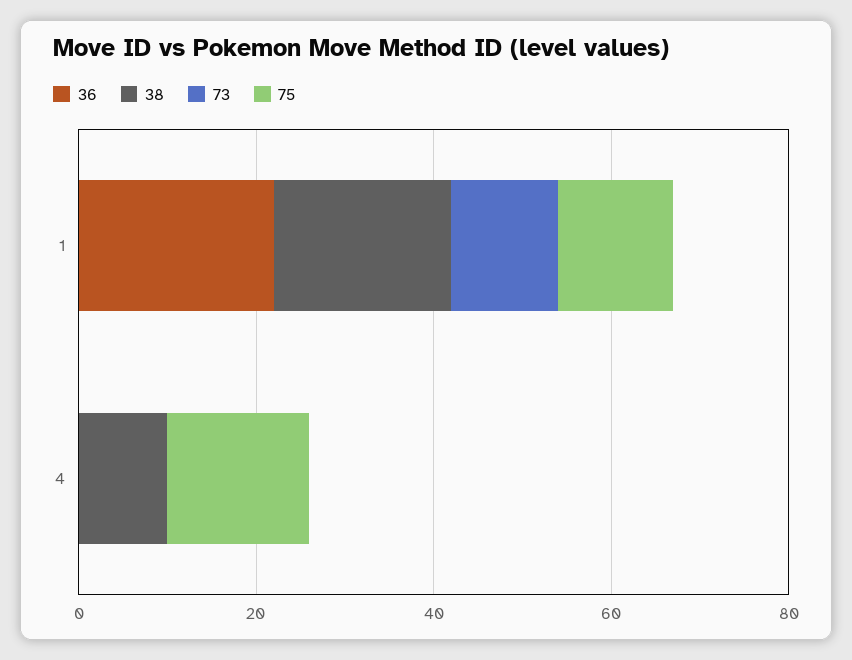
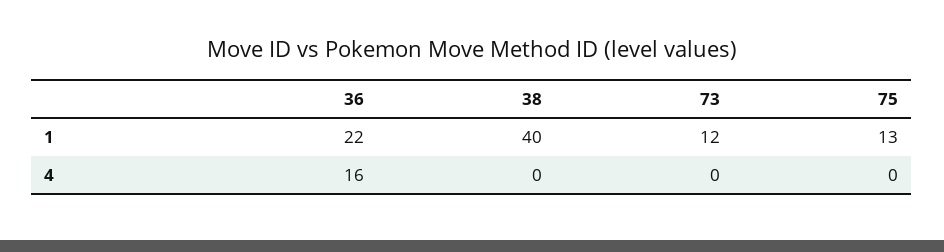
38, 1: 20 -> 40
36, 4: 0 -> 16
38, 4: 10 -> 0
75, 4: 15 -> 0

